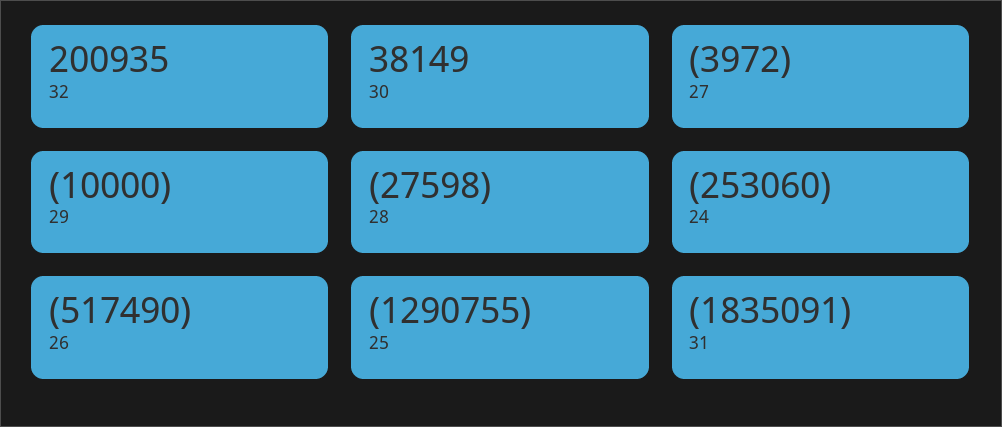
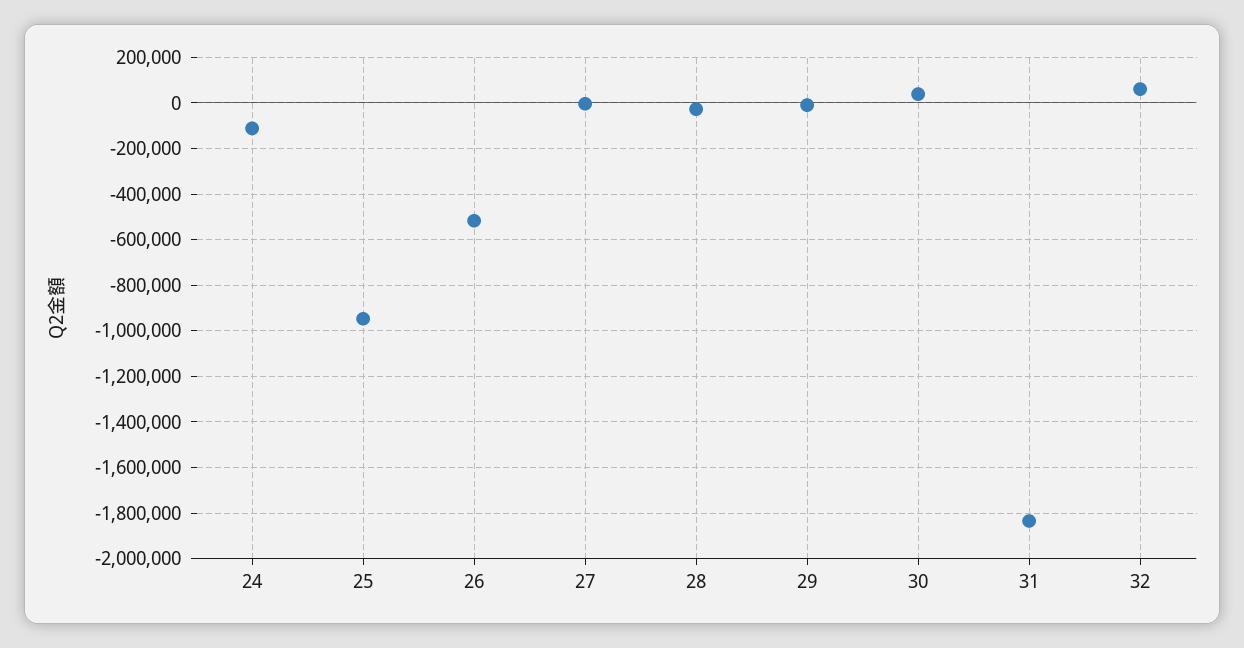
32: 200935 -> 50000
24: -253060 -> -100000
25: -1290755 -> -950000

